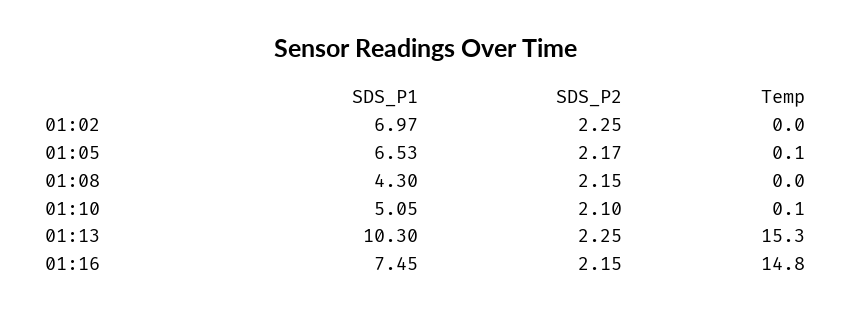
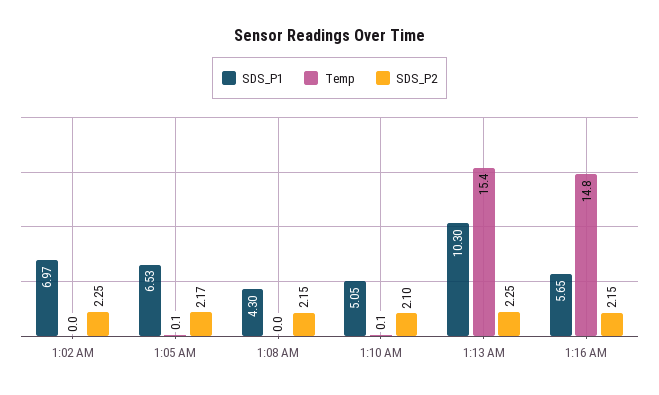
Temp, 01:13: 15.3 -> 15.4
SDS_P1, 01:16: 7.45 -> 5.65

